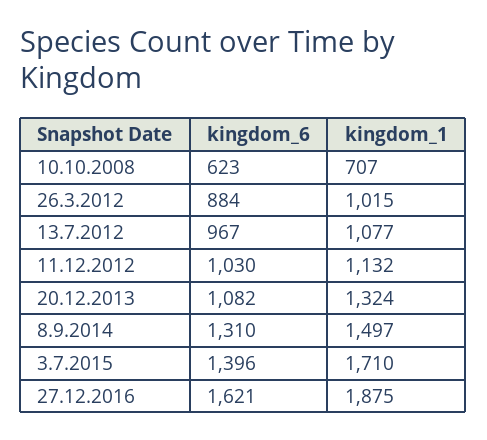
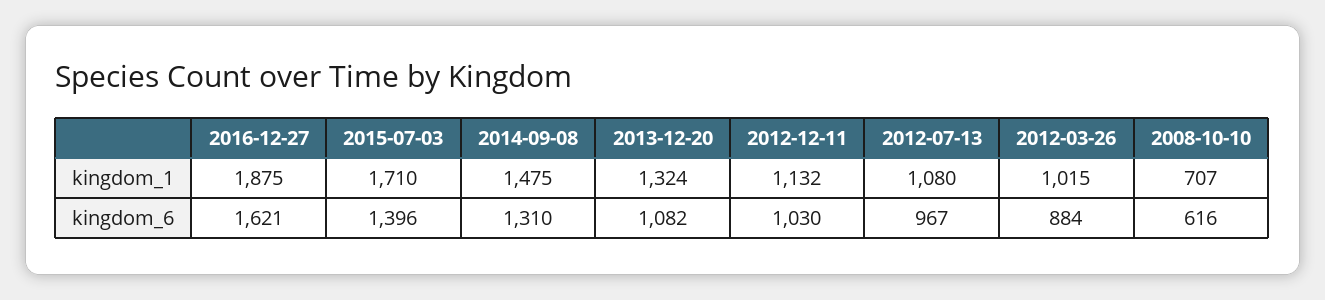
kingdom_6, 10.10.2008: 623 -> 616
kingdom_1, 13.7.2012: 1077 -> 1080
kingdom_1, 8.9.2014: 1497 -> 1475

